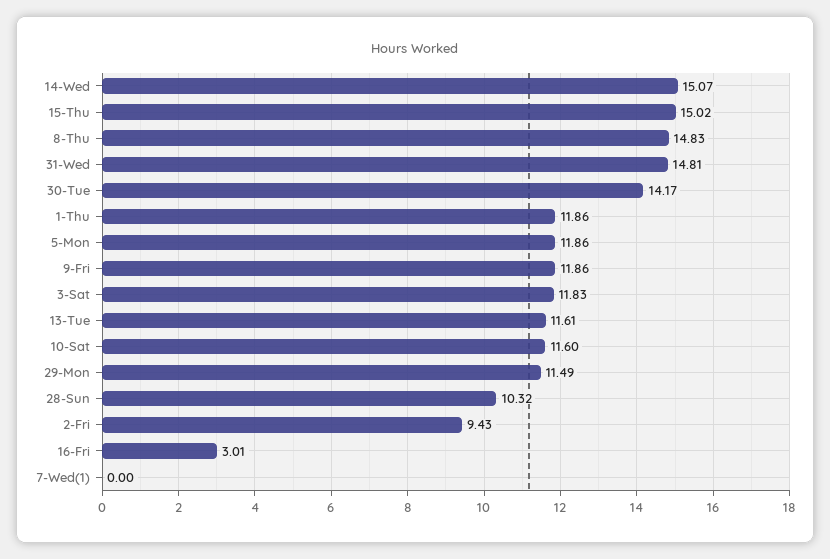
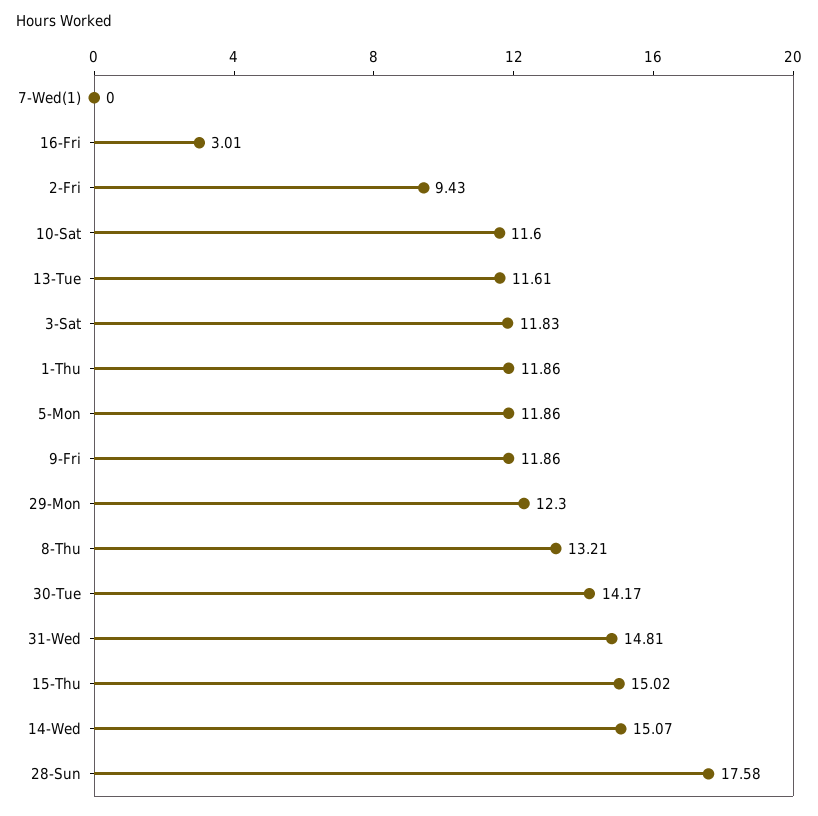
8-Thu: 14.83 -> 13.21
29-Mon: 11.49 -> 12.3
28-Sun: 10.32 -> 17.58

